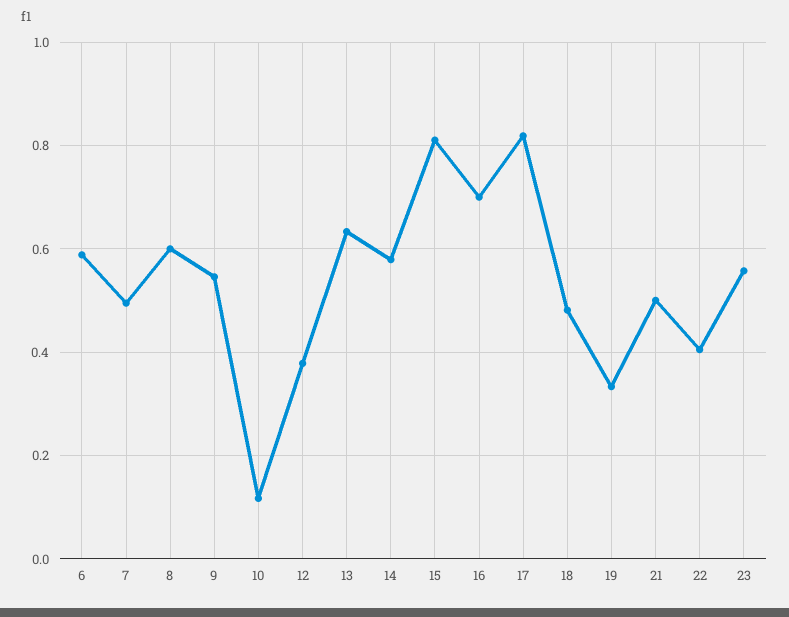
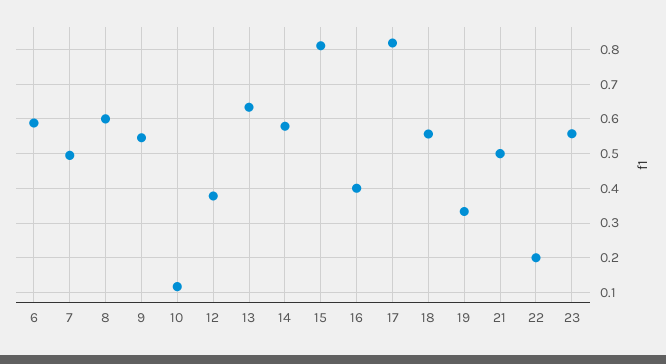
16: 0.7 -> 0.4
18: 0.48 -> 0.56
22: 0.4 -> 0.2

